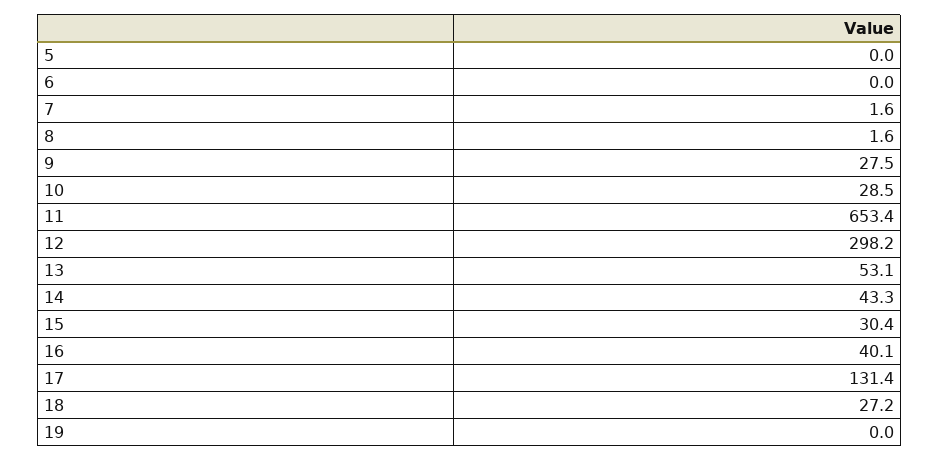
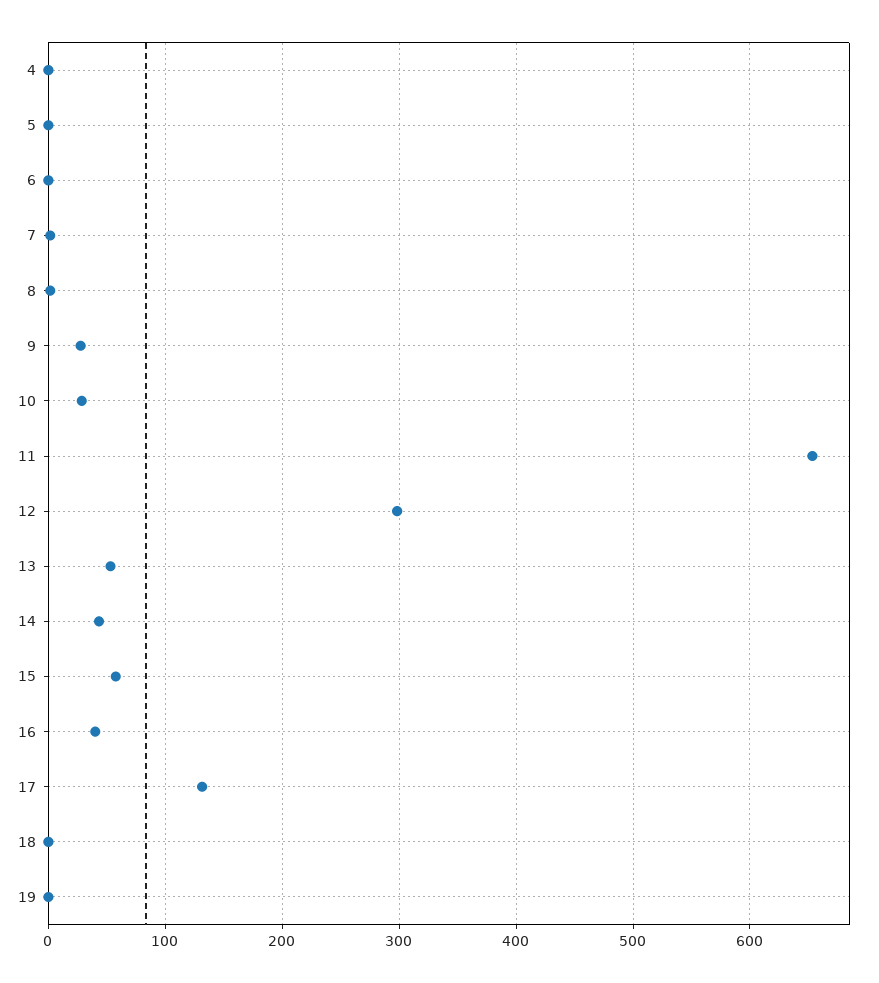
15: 30.4 -> 60
18: 27.2 -> 0
4: none -> 0

